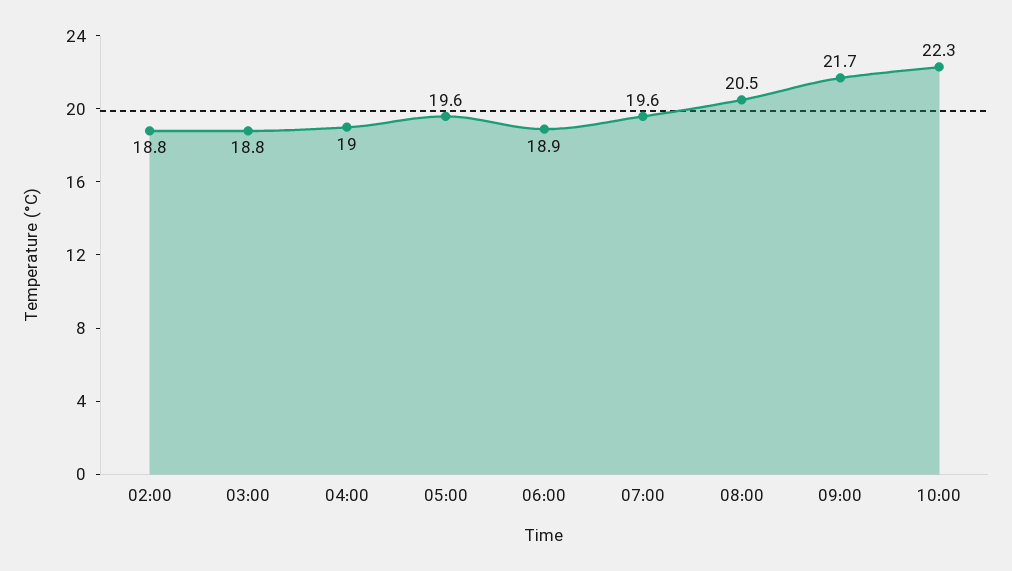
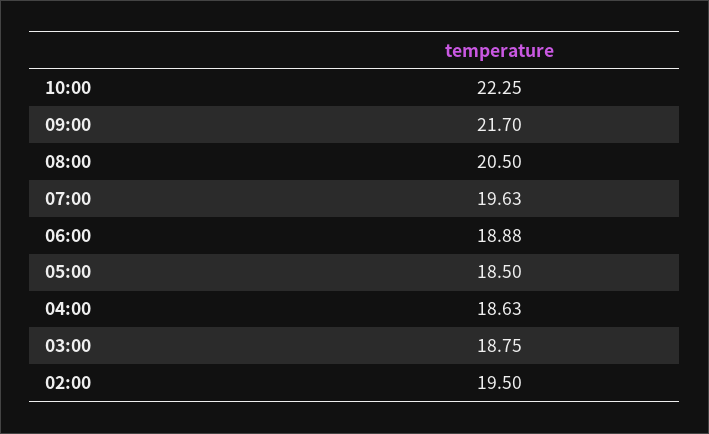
02:00: 18.8 -> 19.5
04:00: 19 -> 18.63
05:00: 19.6 -> 18.5

